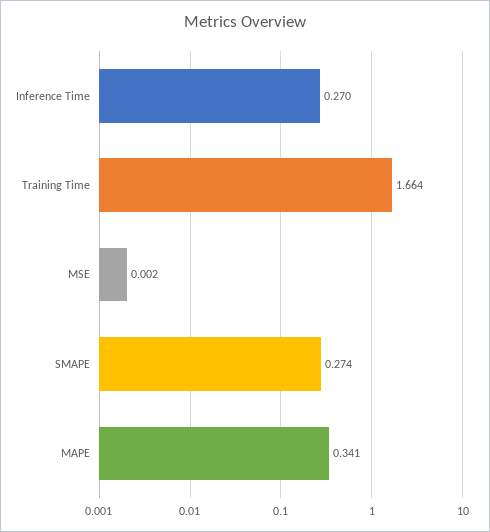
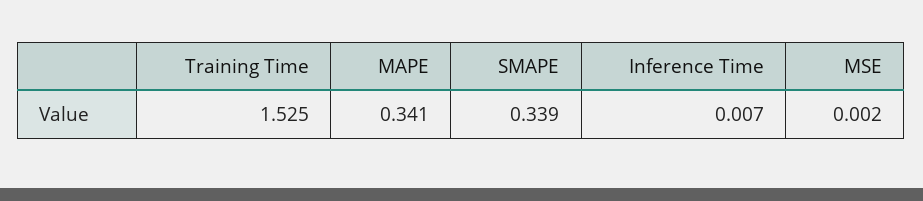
Inference Time: 0.27 -> 0.007
Training Time: 1.664 -> 1.525
SMAPE: 0.274 -> 0.339

